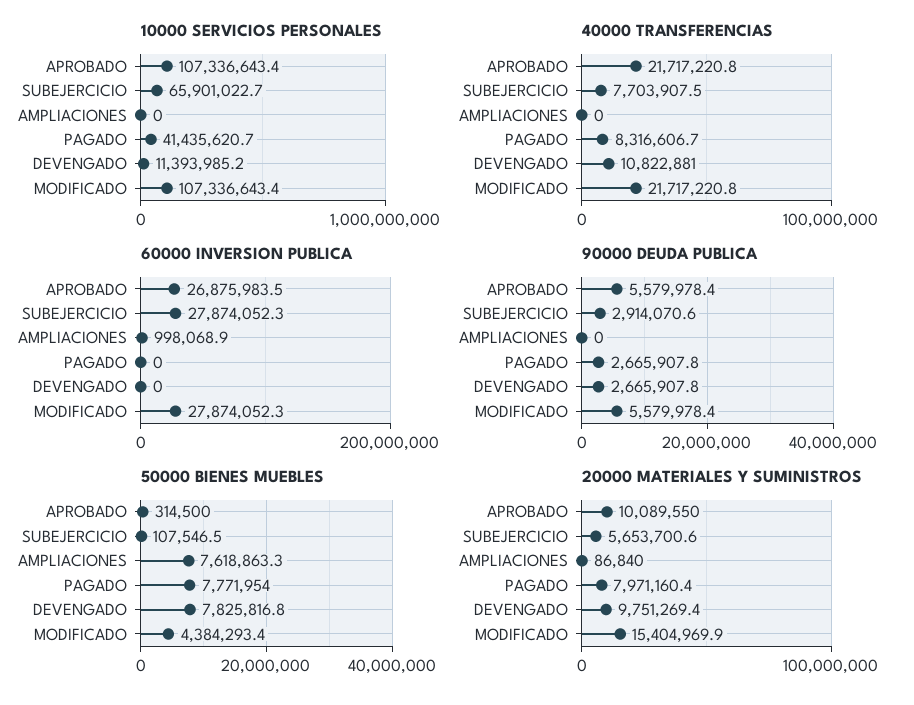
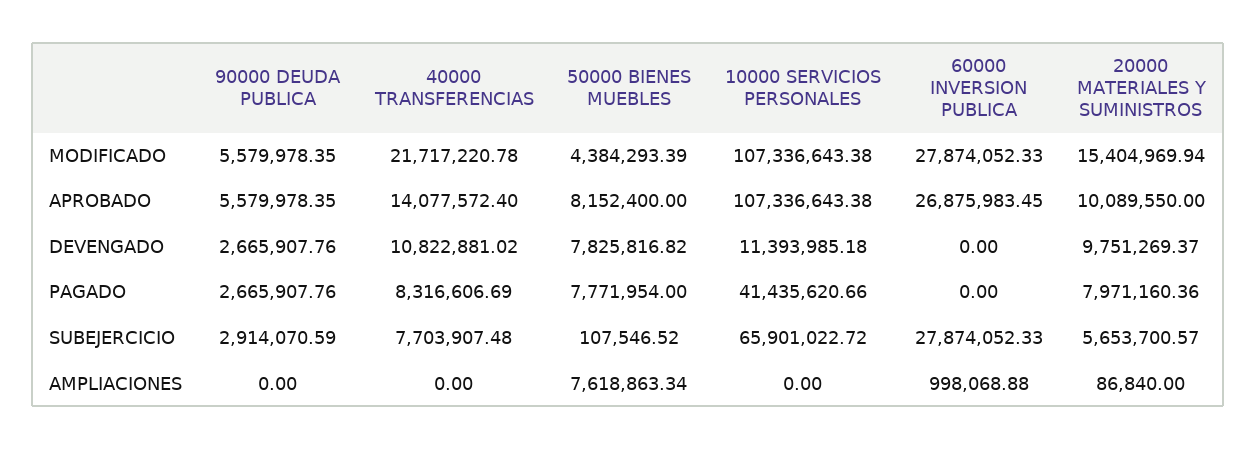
40000 TRANSFERENCIAS, APROBADO: 21717220.8 -> 14077572.4
50000 BIENES MUEBLES, APROBADO: 314500 -> 8152400

